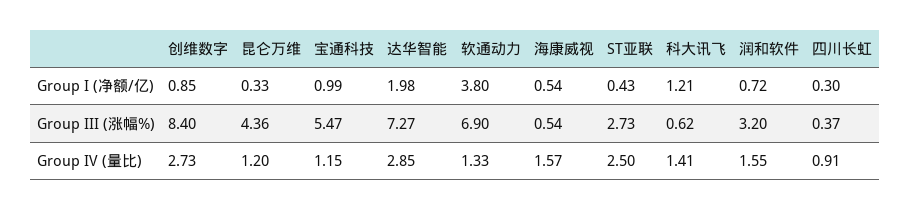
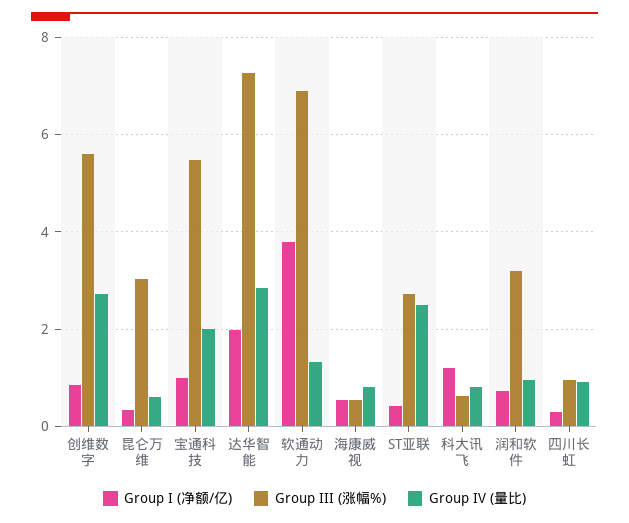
Group III (涨幅%), 创维数字: 8.4 -> 5.6
Group III (涨幅%), 昆仑万维: 4.36 -> 3
Group III (涨幅%), 四川长虹: 0.37 -> 1
Group IV (量比), 昆仑万维: 1.2 -> 0.6
Group IV (量比), 宝通科技: 1.15 -> 2
Group IV (量比), 海康威视: 1.57 -> 0.8
Group IV (量比), 科大讯飞: 1.41 -> 0.8
Group IV (量比), 润和软件: 1.55 -> 1

